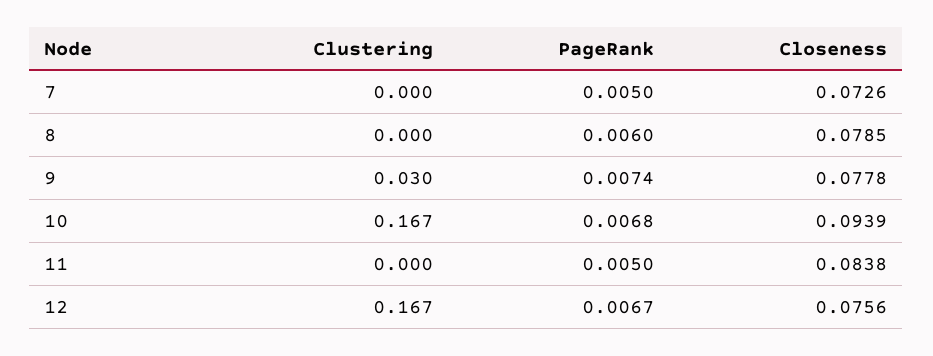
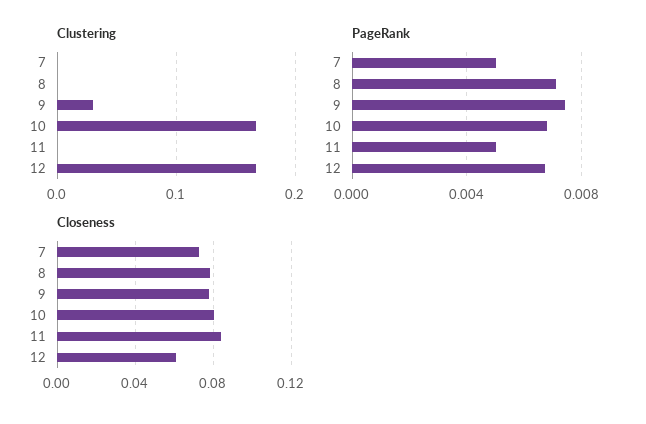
PageRank, 8: 0.006 -> 0.007
Closeness, 10: 0.0939 -> 0.08
Closeness, 12: 0.0756 -> 0.06

